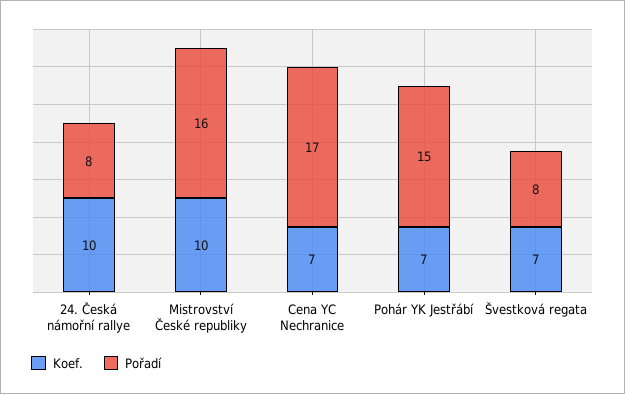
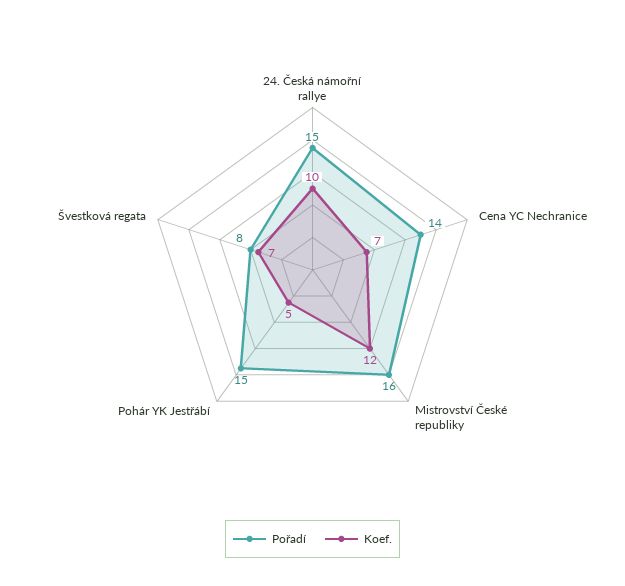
Pořadí, 24. Česká námořní rallye: 8 -> 15
Koef., Mistrovství České republiky: 10 -> 12
Pořadí, Cena YC Nechranice: 17 -> 14
Koef., Pohár YK Jestřábí: 7 -> 5

